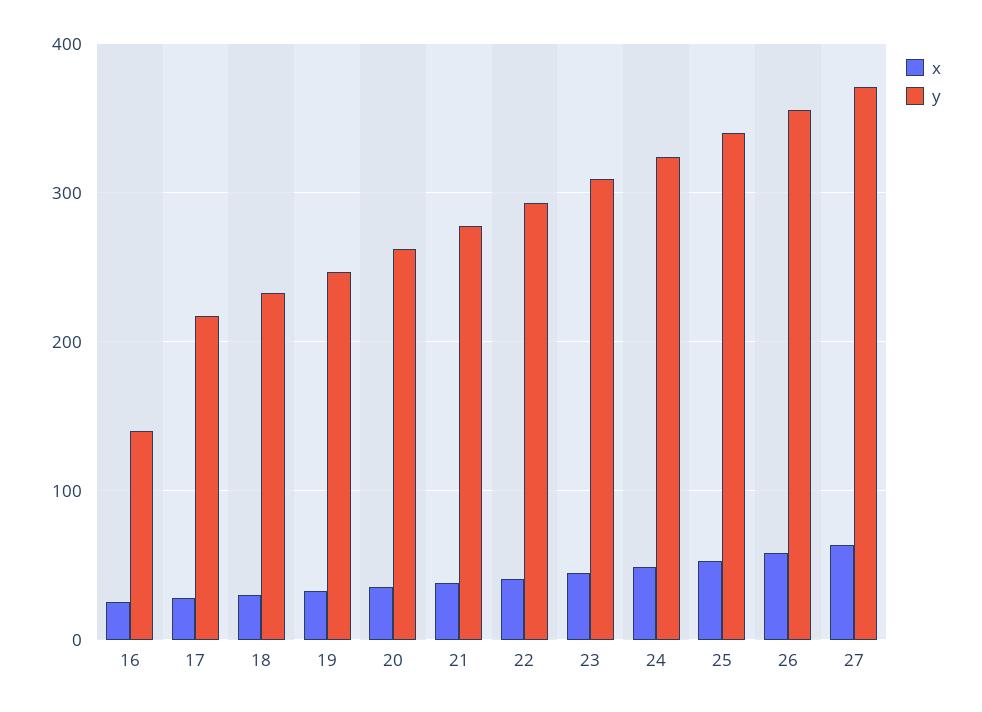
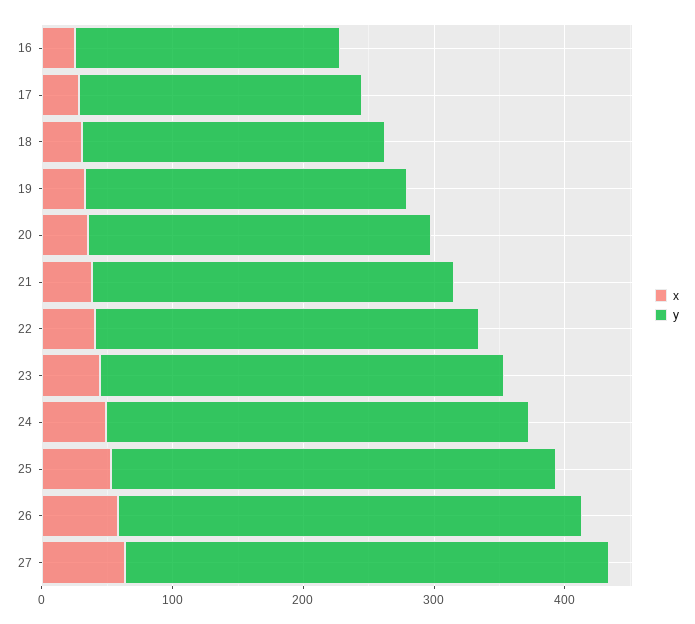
y, 16: 140 -> 200

